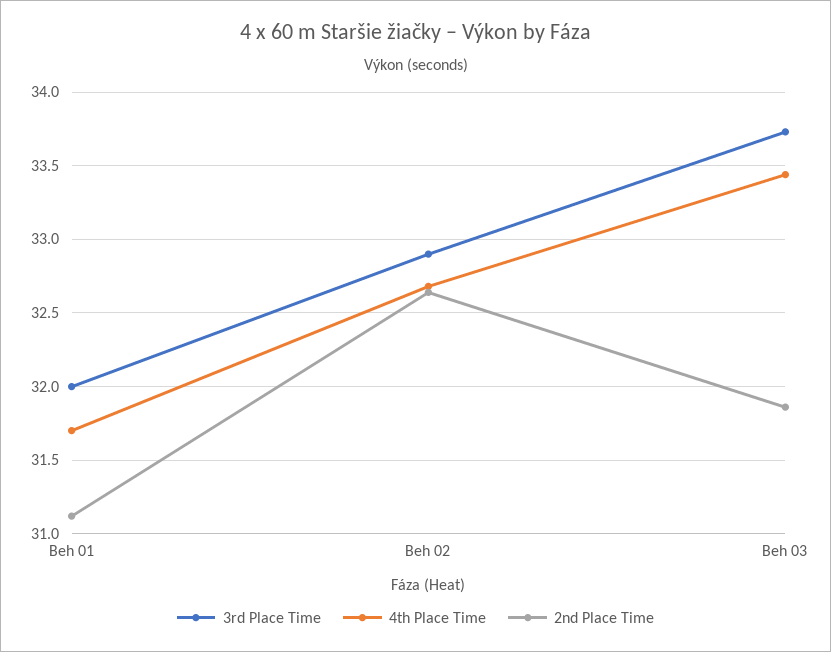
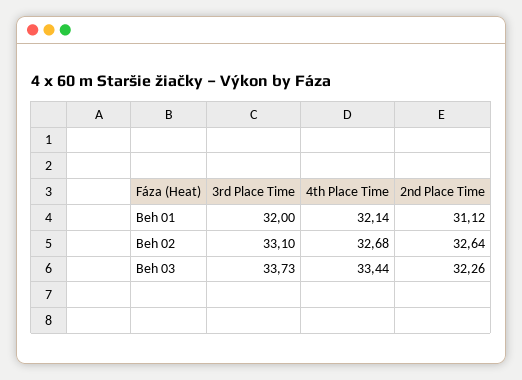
4th Place Time, Beh 01: 31.7 -> 32.14
3rd Place Time, Beh 02: 32.9 -> 33.1
2nd Place Time, Beh 03: 31.85 -> 32.26

